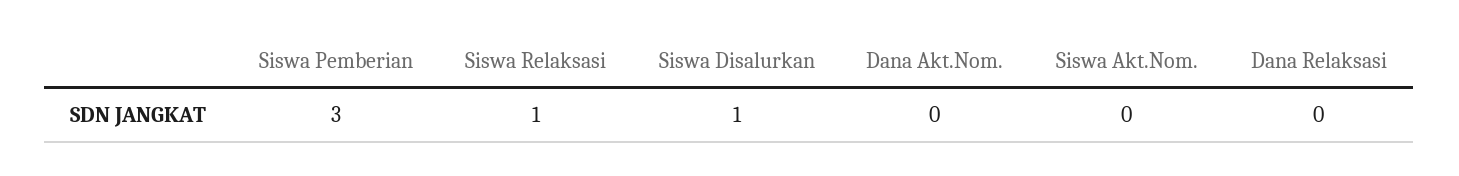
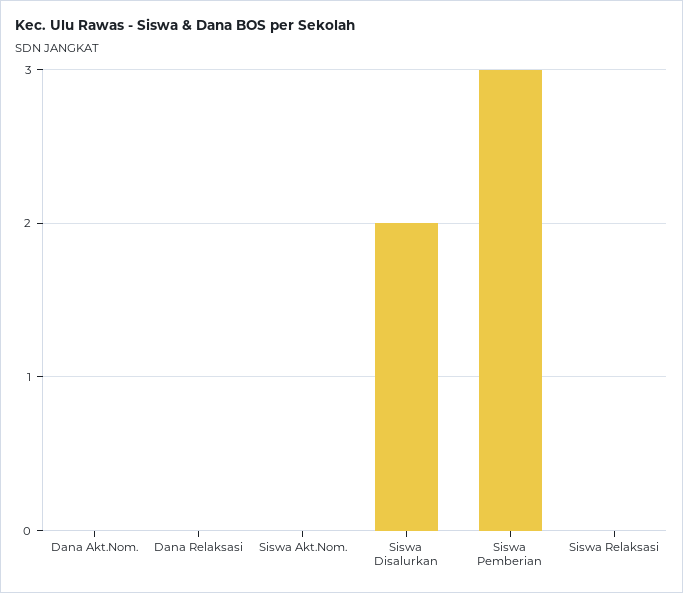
Siswa Relaksasi: 1 -> 0
Siswa Disalurkan: 1 -> 2

